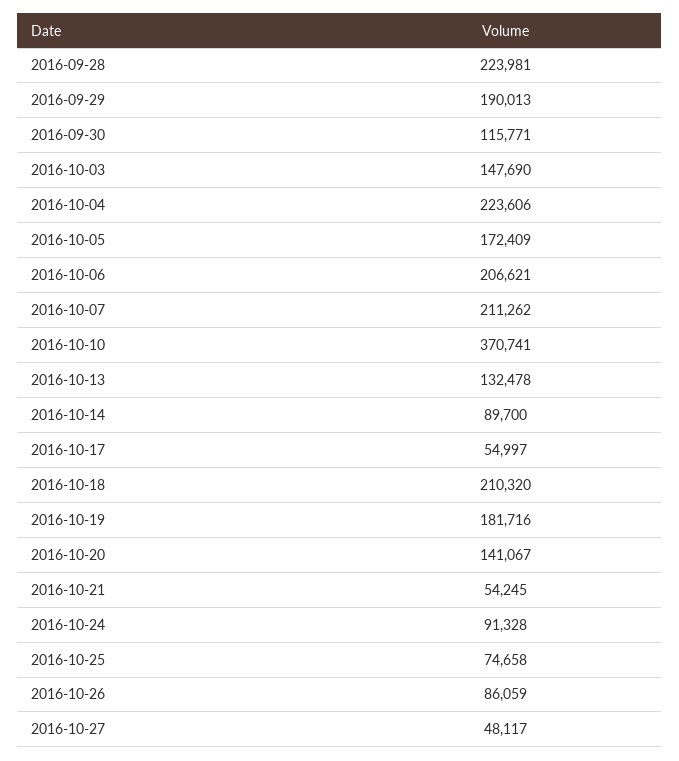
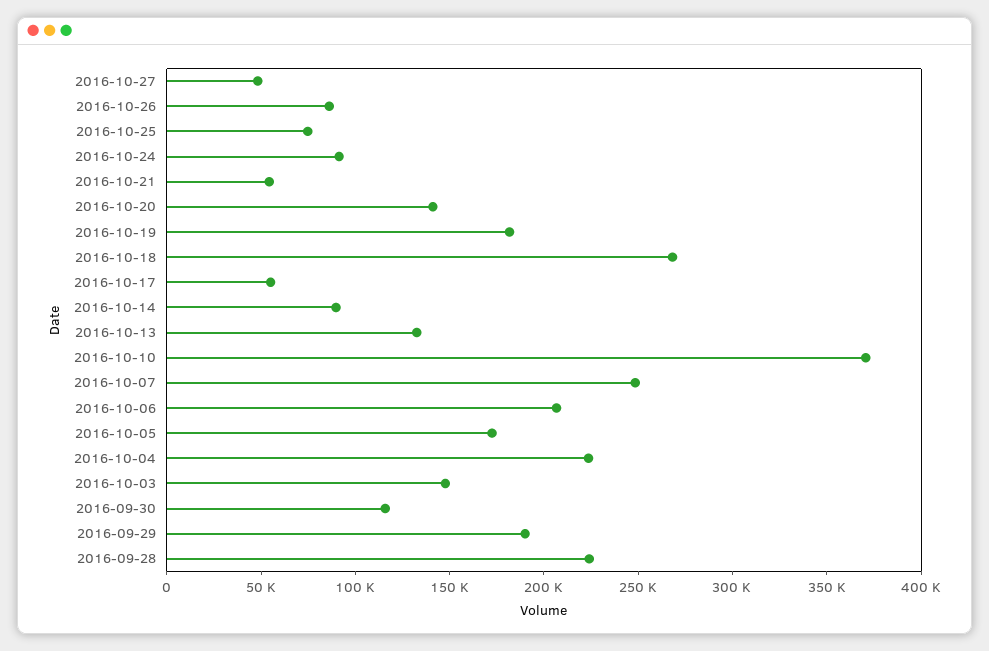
2016-10-07: 211262 -> 250000
2016-10-18: 210320 -> 270000

